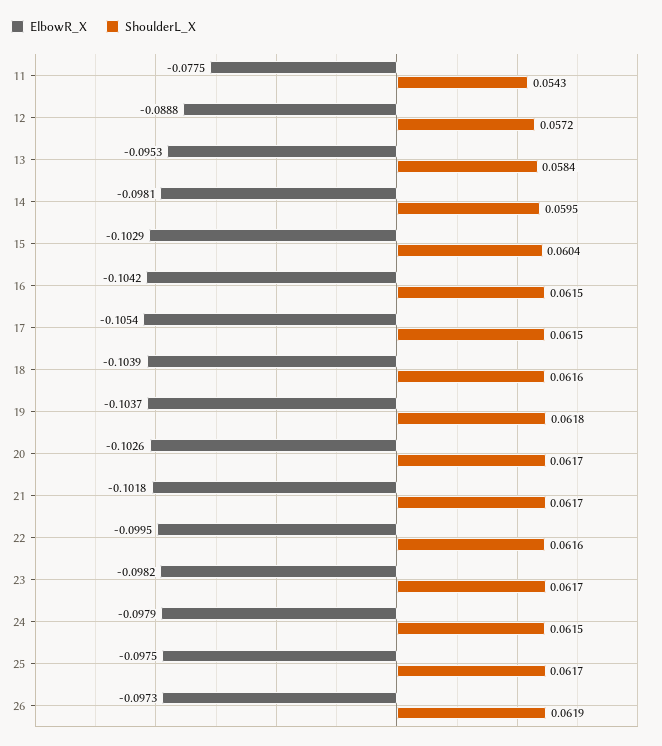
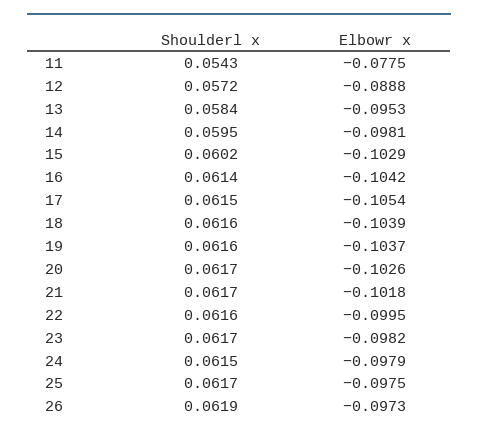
ShoulderL_X, 15: 0.0604 -> 0.0602
ShoulderL_X, 16: 0.0615 -> 0.0614
ShoulderL_X, 19: 0.0618 -> 0.0616

